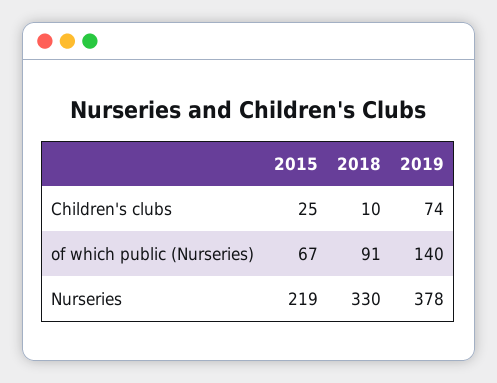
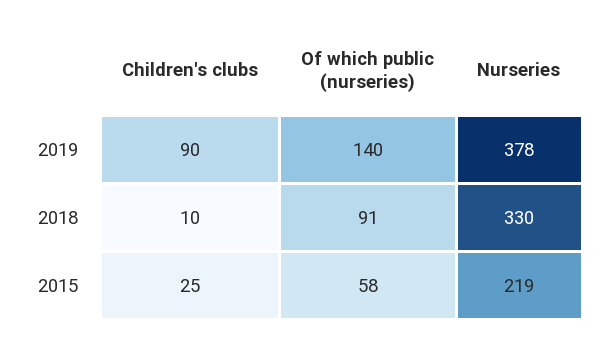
2019, Children's clubs: 74 -> 90
2015, of which public (Nurseries): 67 -> 58

